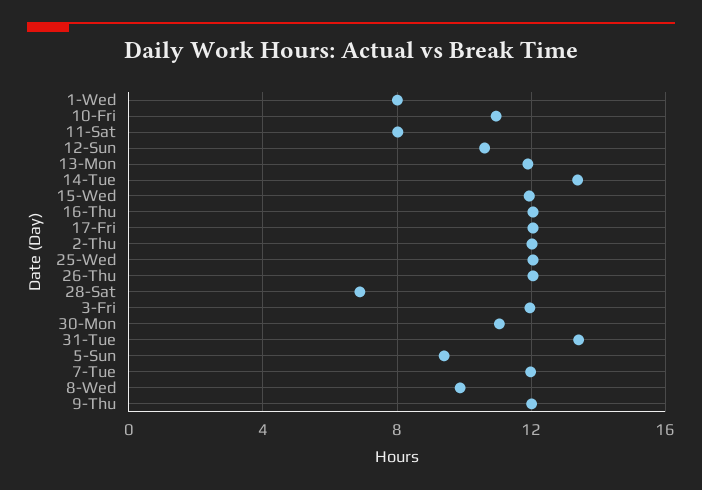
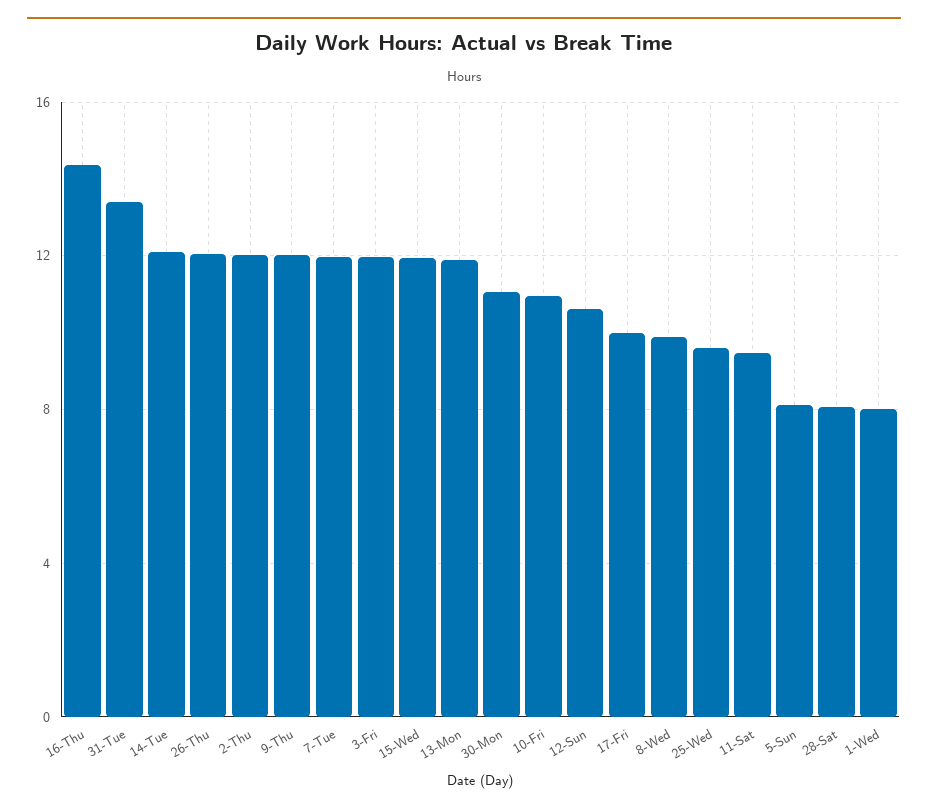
11-Sat: 8 -> 9.5
14-Tue: 13.5 -> 12
16-Thu: 12 -> 14.5
17-Fri: 12 -> 10
25-Wed: 12 -> 9.5
28-Sat: 7 -> 8
5-Sun: 9.5 -> 8

